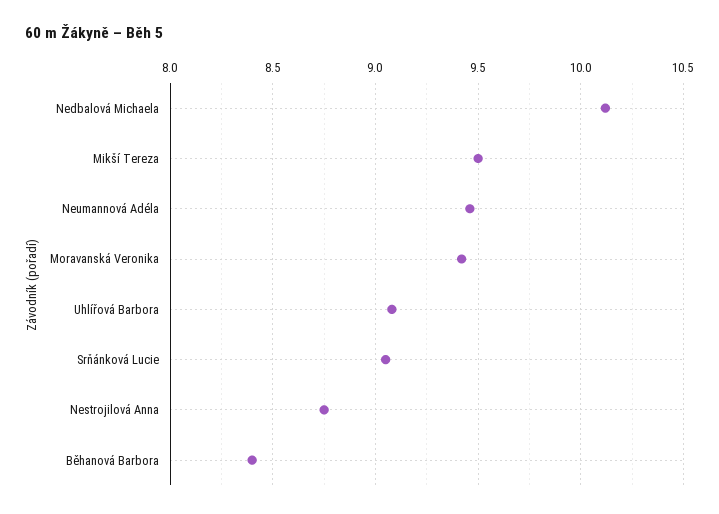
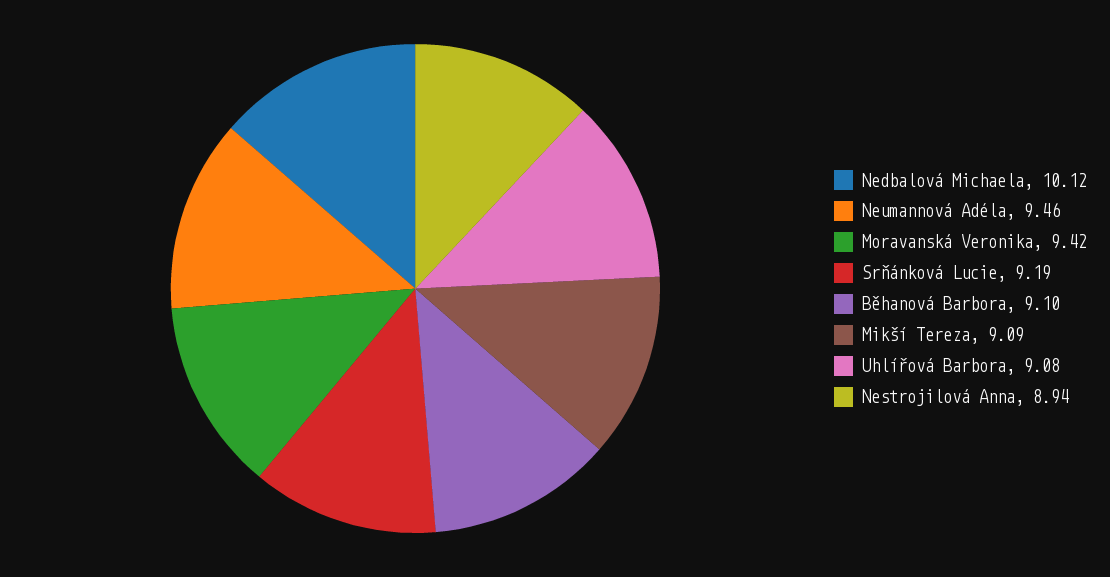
Mikší Tereza: 9.5 -> 9.09
Srňánková Lucie: 9.05 -> 9.19
Nestrojilová Anna: 8.75 -> 8.94
Běhanová Barbora: 8.4 -> 9.1

